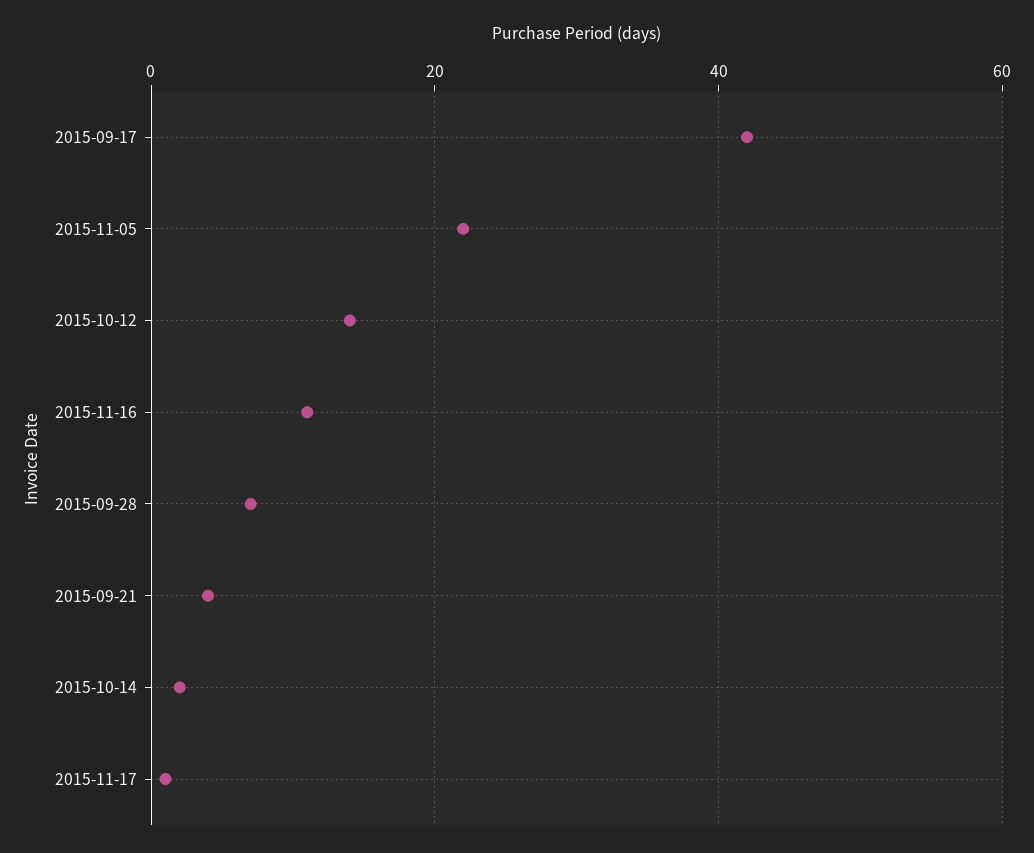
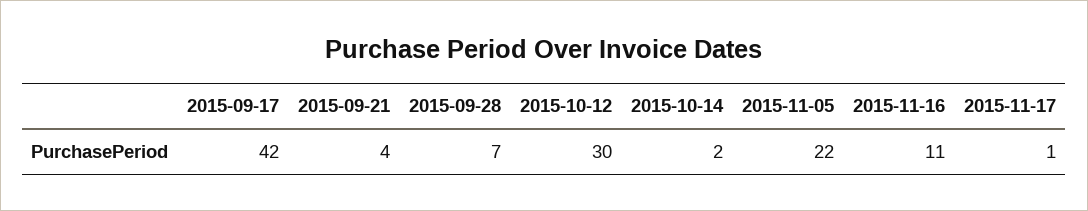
2015-10-12: 15 -> 30

